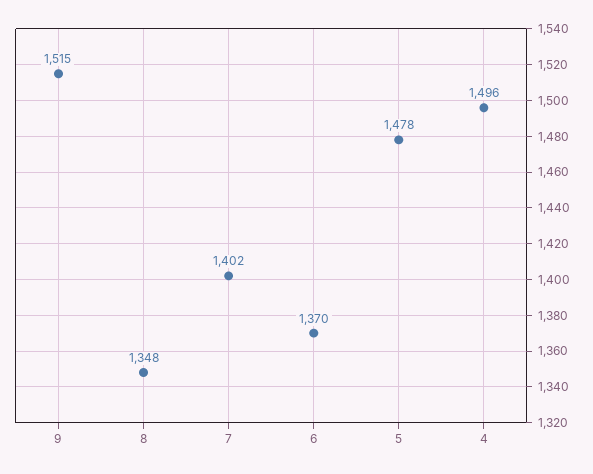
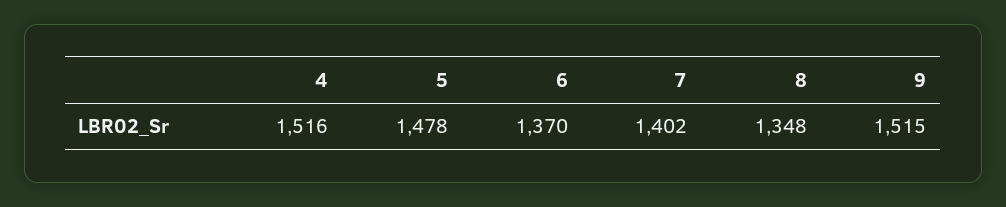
4: 1496 -> 1516

